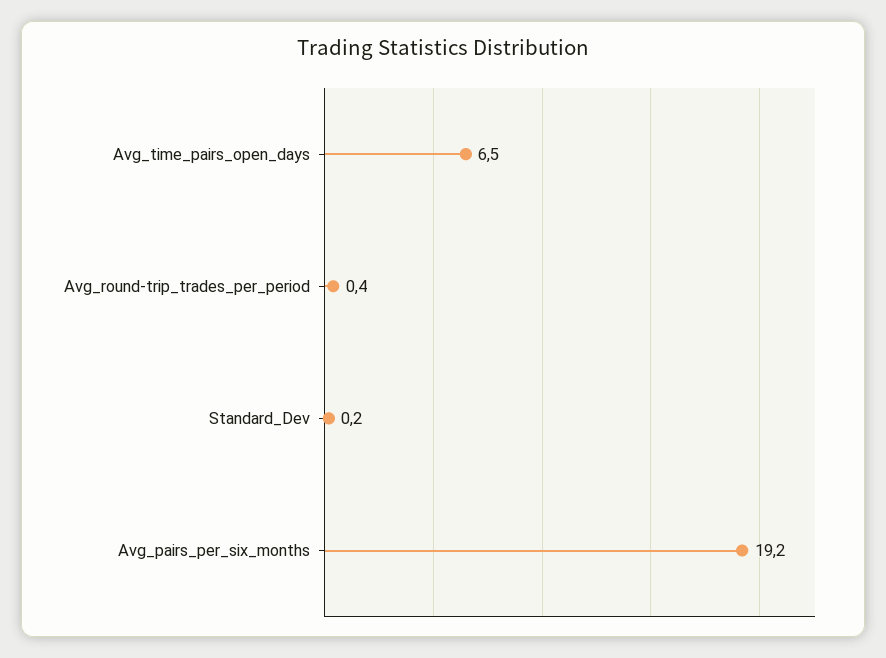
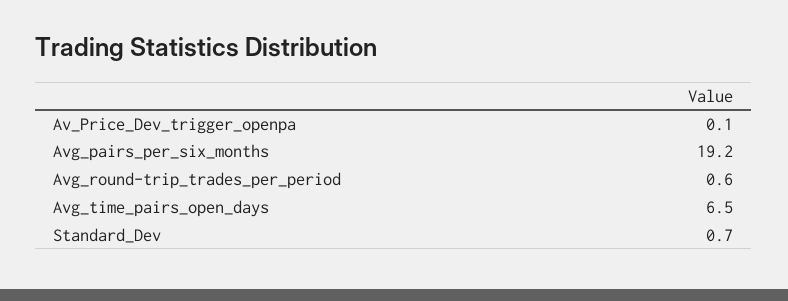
Avg_round-trip_trades_per_period: 0.4 -> 0.6
Standard_Dev: 0.2 -> 0.7
Av_Price_Dev_trigger_openpa: none -> 0.1

